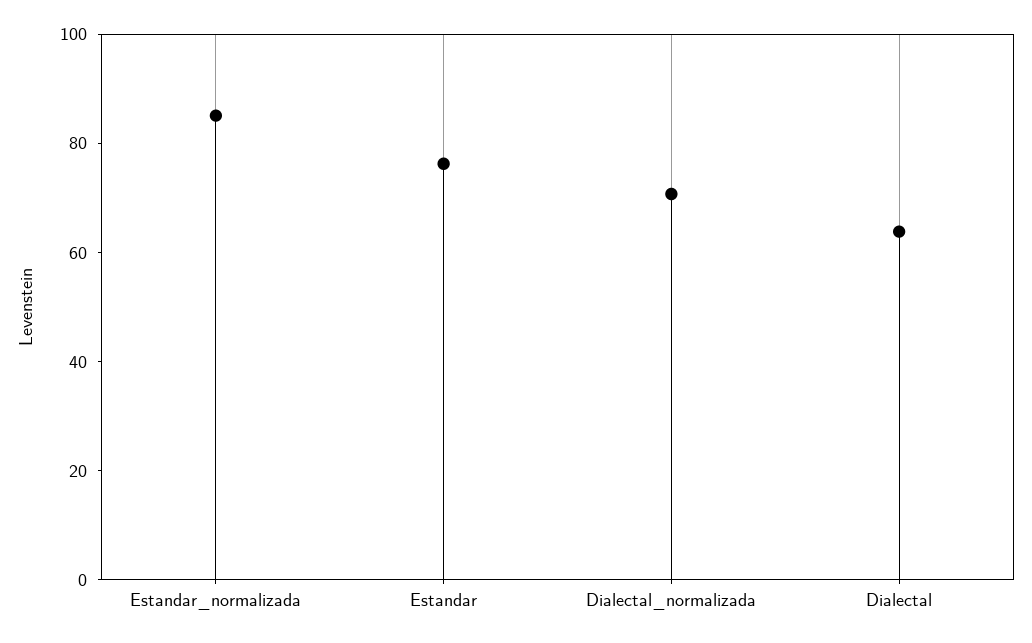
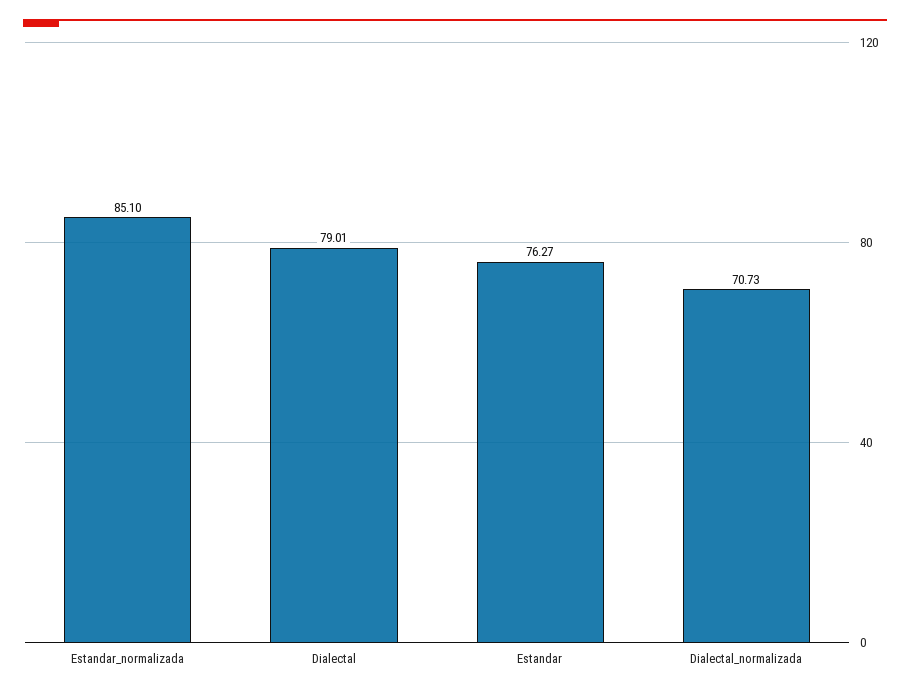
Dialectal: 65 -> 79.01

